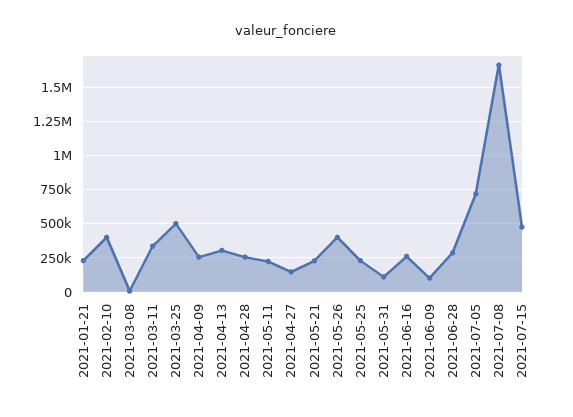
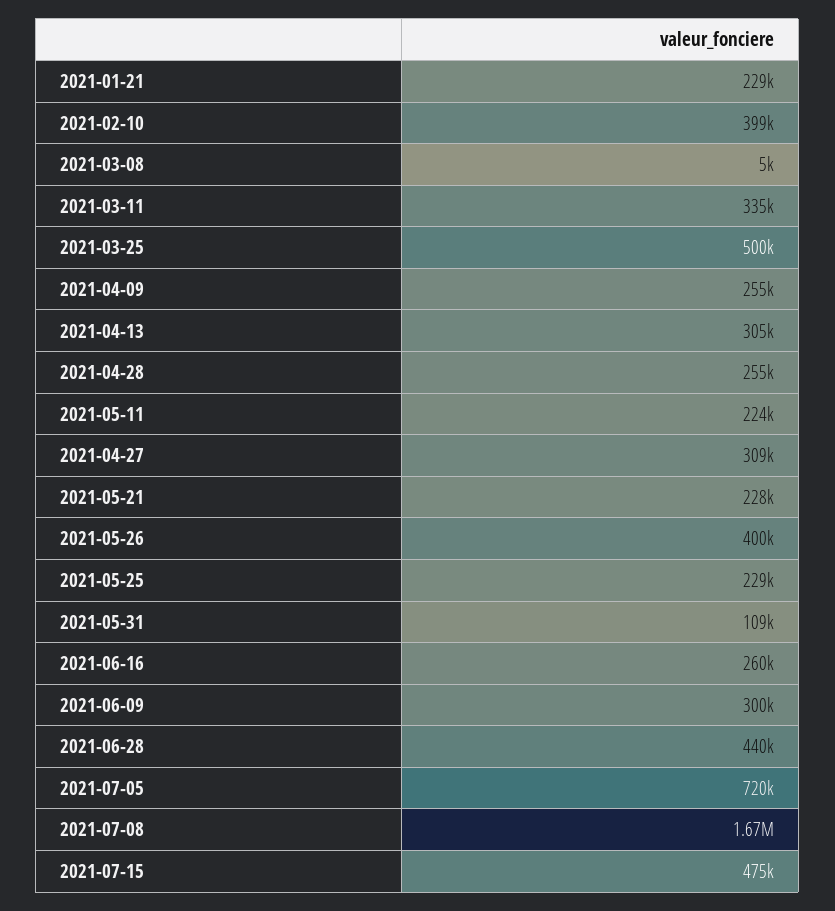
2021-04-27: 150000 -> 309000
2021-06-09: 100000 -> 300000
2021-06-28: 300000 -> 440000

